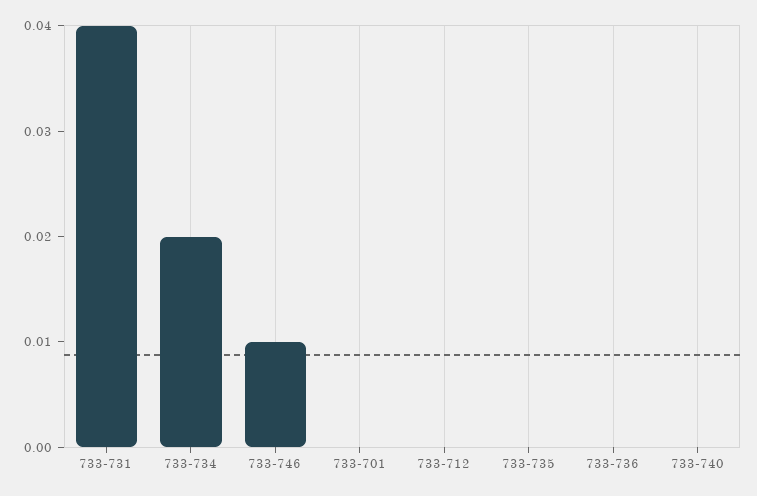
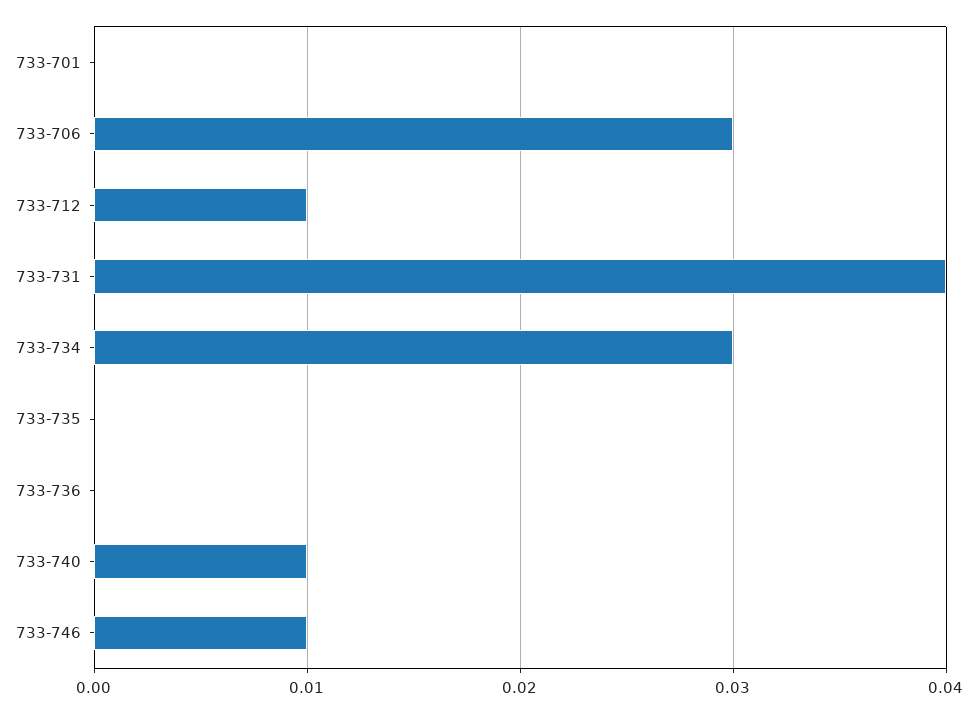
733-734: 0.02 -> 0.03
733-712: 0 -> 0.01
733-740: 0 -> 0.01
733-706: none -> 0.03

